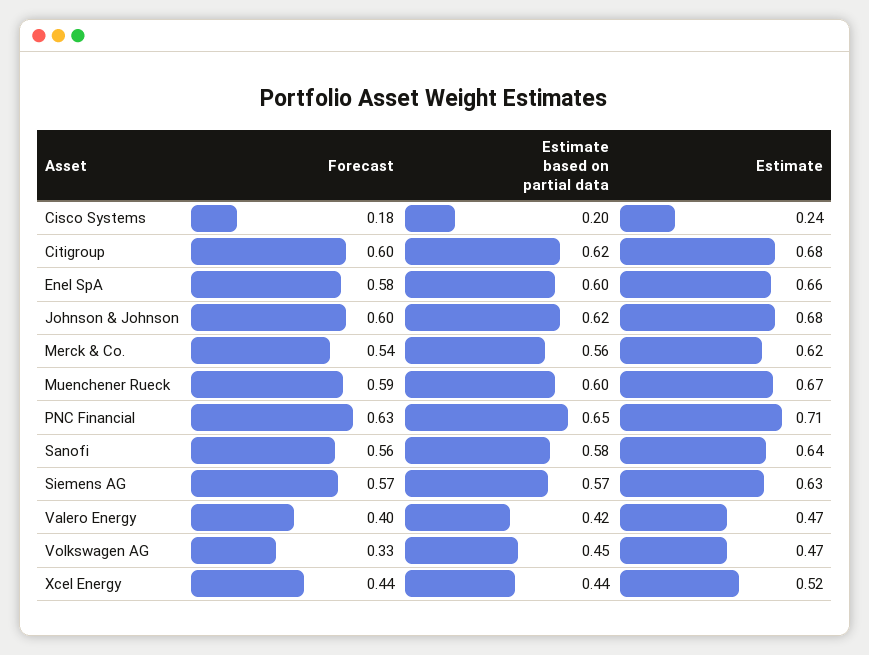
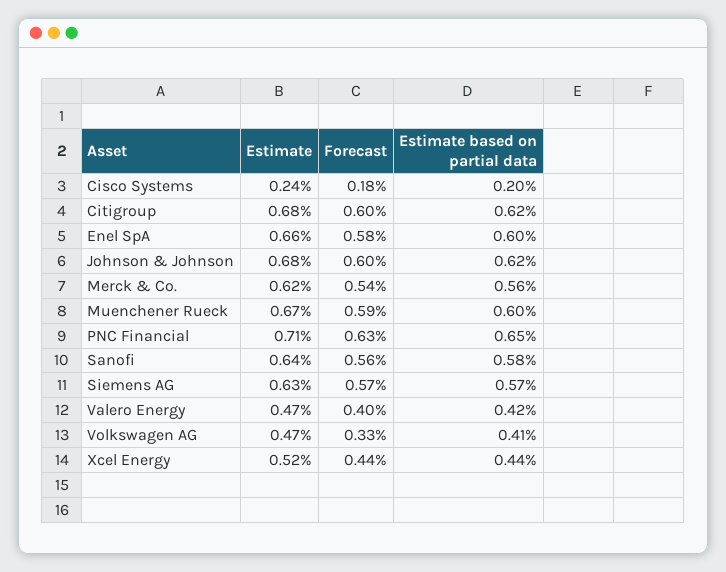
Estimate based on partial data, Volkswagen AG: 0.45 -> 0.41

